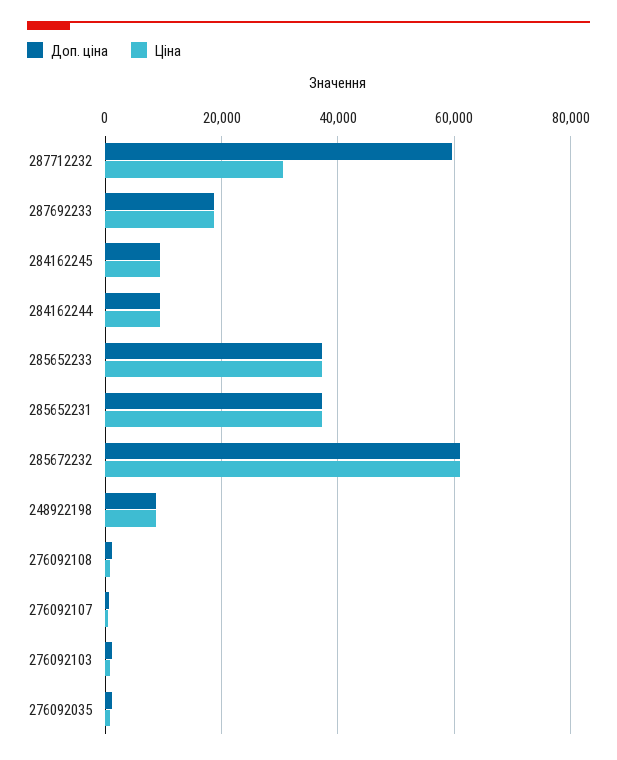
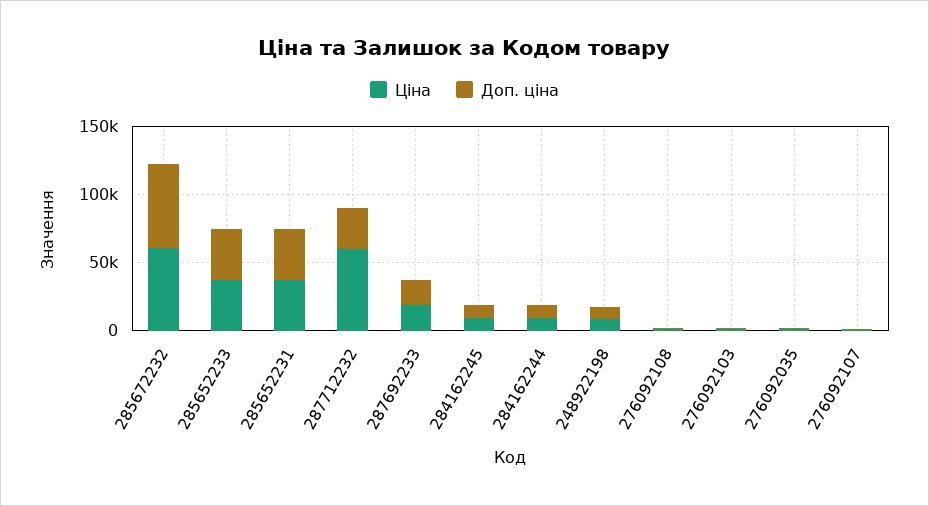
Доп. ціна, 287712232: 60000 -> 30000
Ціна, 287712232: 30000 -> 60000

